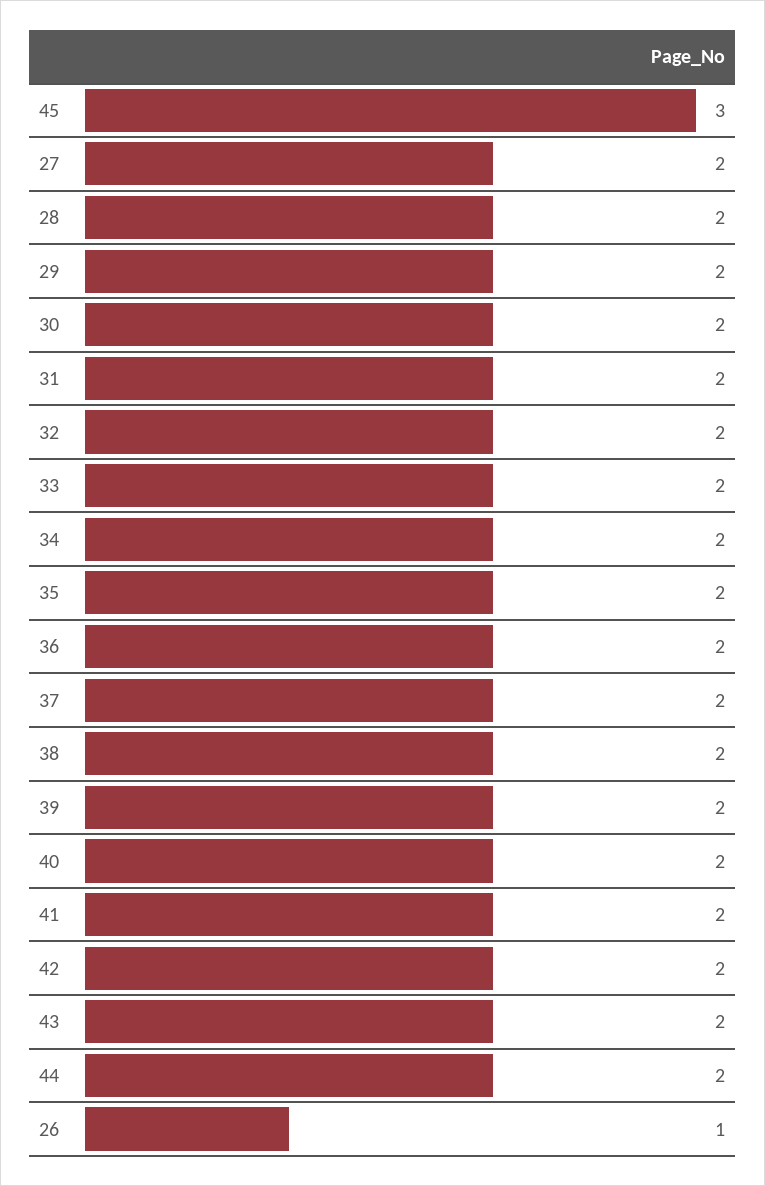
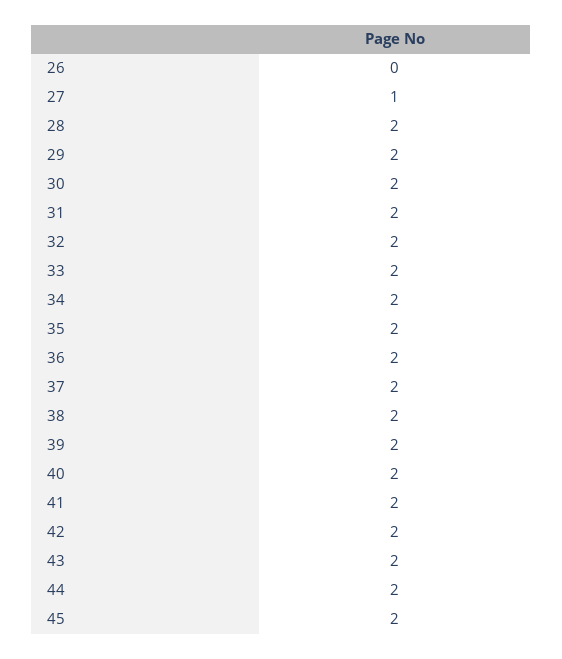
45: 3 -> 2
27: 2 -> 1
26: 1 -> 0

